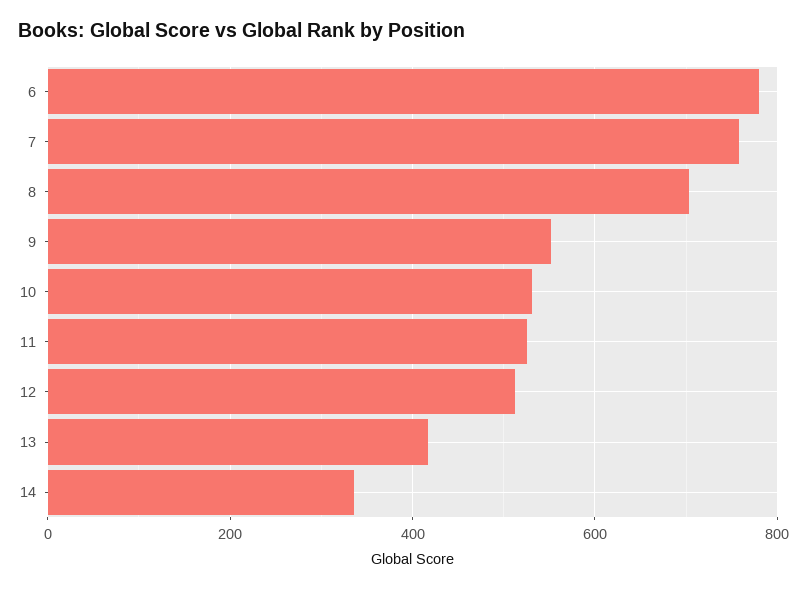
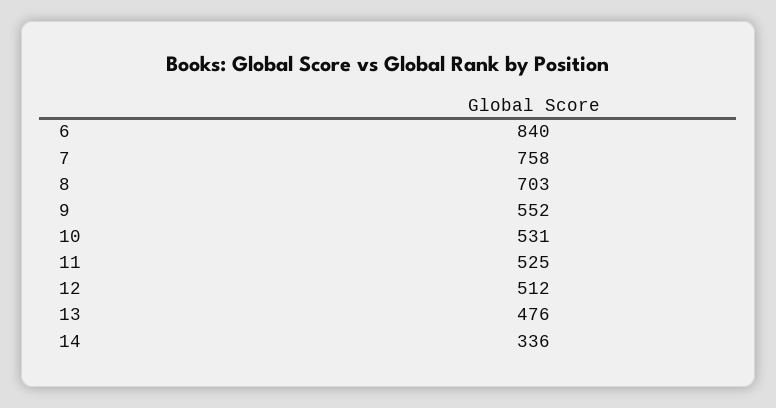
6: 780 -> 840
13: 420 -> 476

